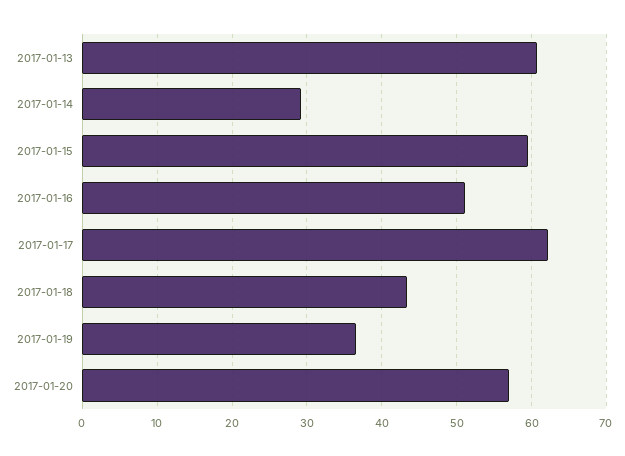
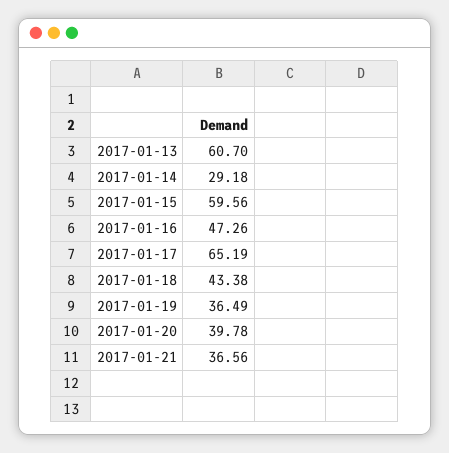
2017-01-16: 51 -> 47.26
2017-01-17: 62 -> 65.19
2017-01-20: 57 -> 39.78
2017-01-21: none -> 36.56

